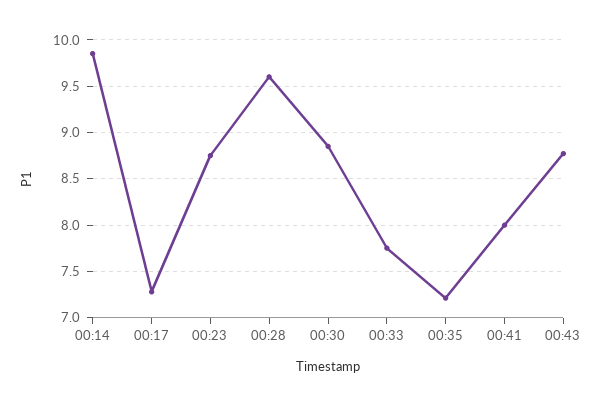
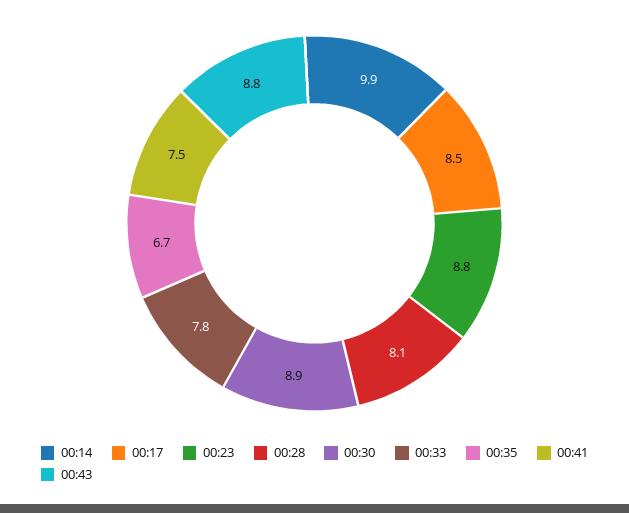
00:17: 7.3 -> 8.5
00:28: 9.6 -> 8.1
00:35: 7.2 -> 6.7
00:41: 8 -> 7.5

